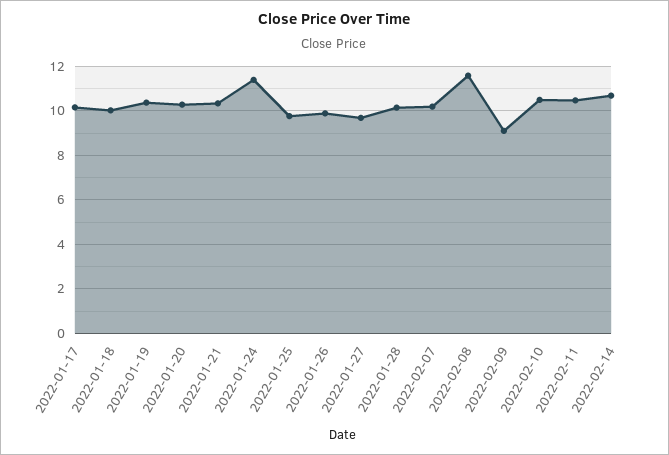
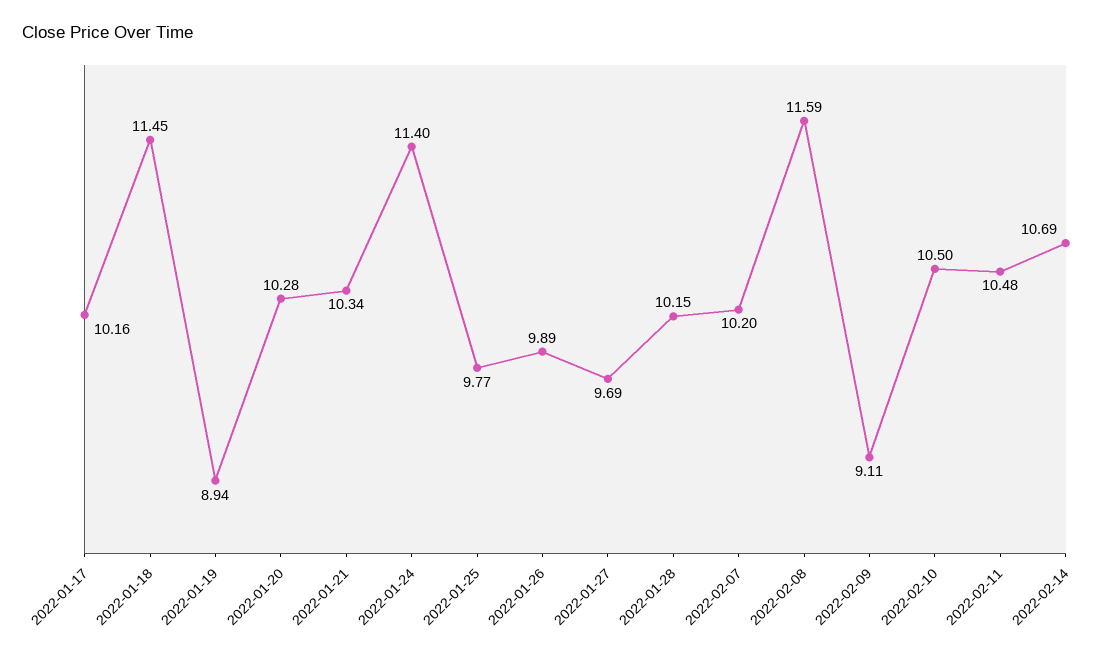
2022-01-18: 10 -> 11.45
2022-01-19: 10.5 -> 8.94

